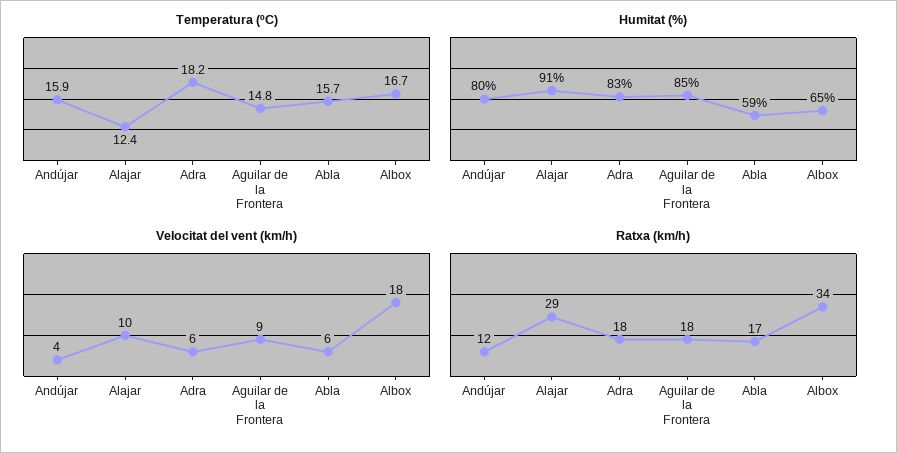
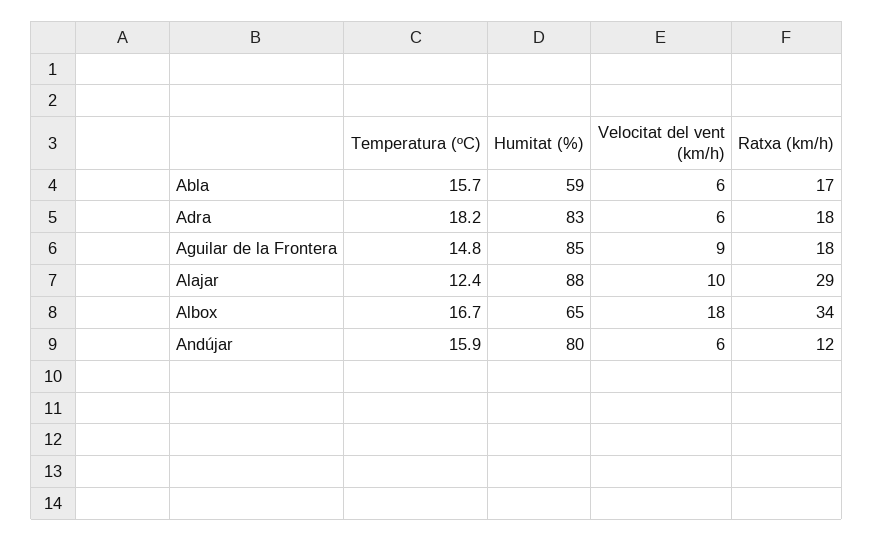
Humitat (%), Alajar: 91 -> 88
Velocitat del vent (km/h), Andújar: 4 -> 6

